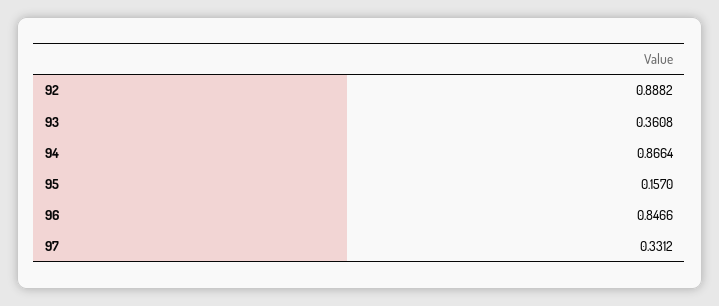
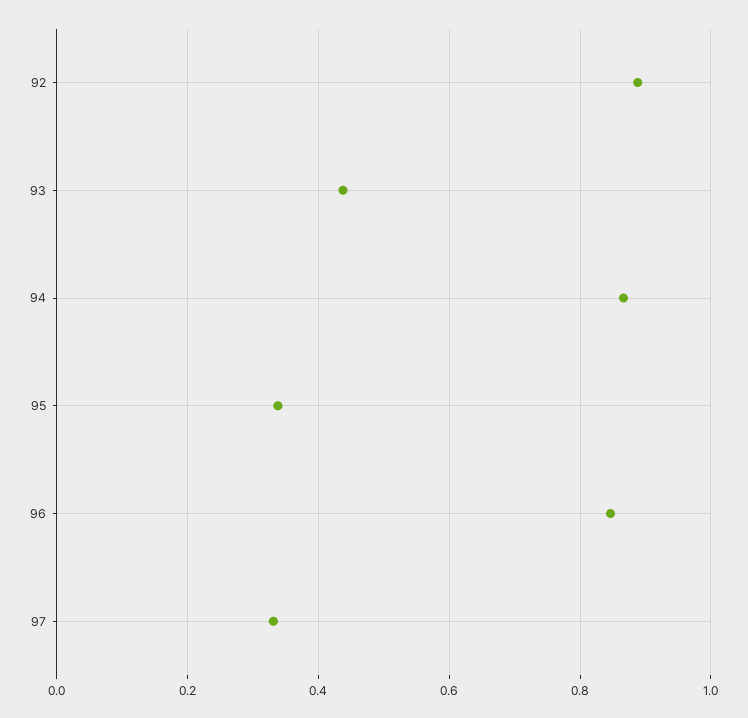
93: 0.3608 -> 0.44
95: 0.157 -> 0.34

